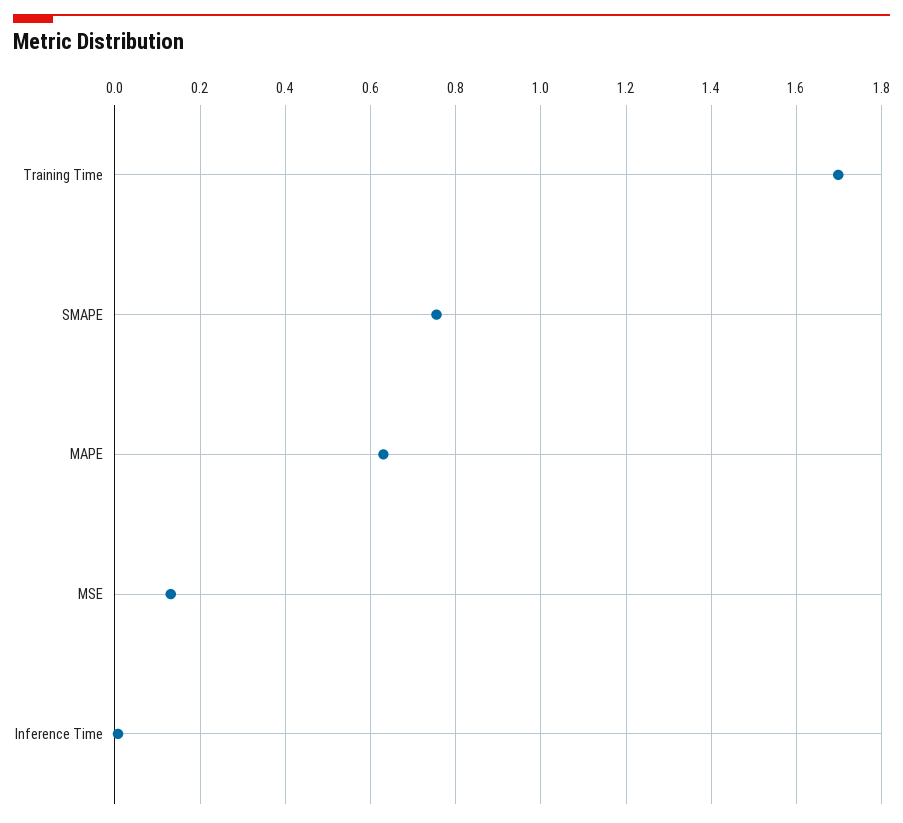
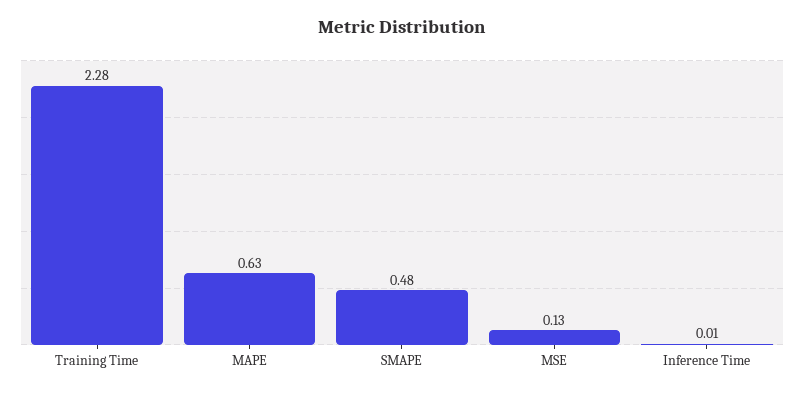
Training Time: 1.7 -> 2.28
SMAPE: 0.76 -> 0.48

